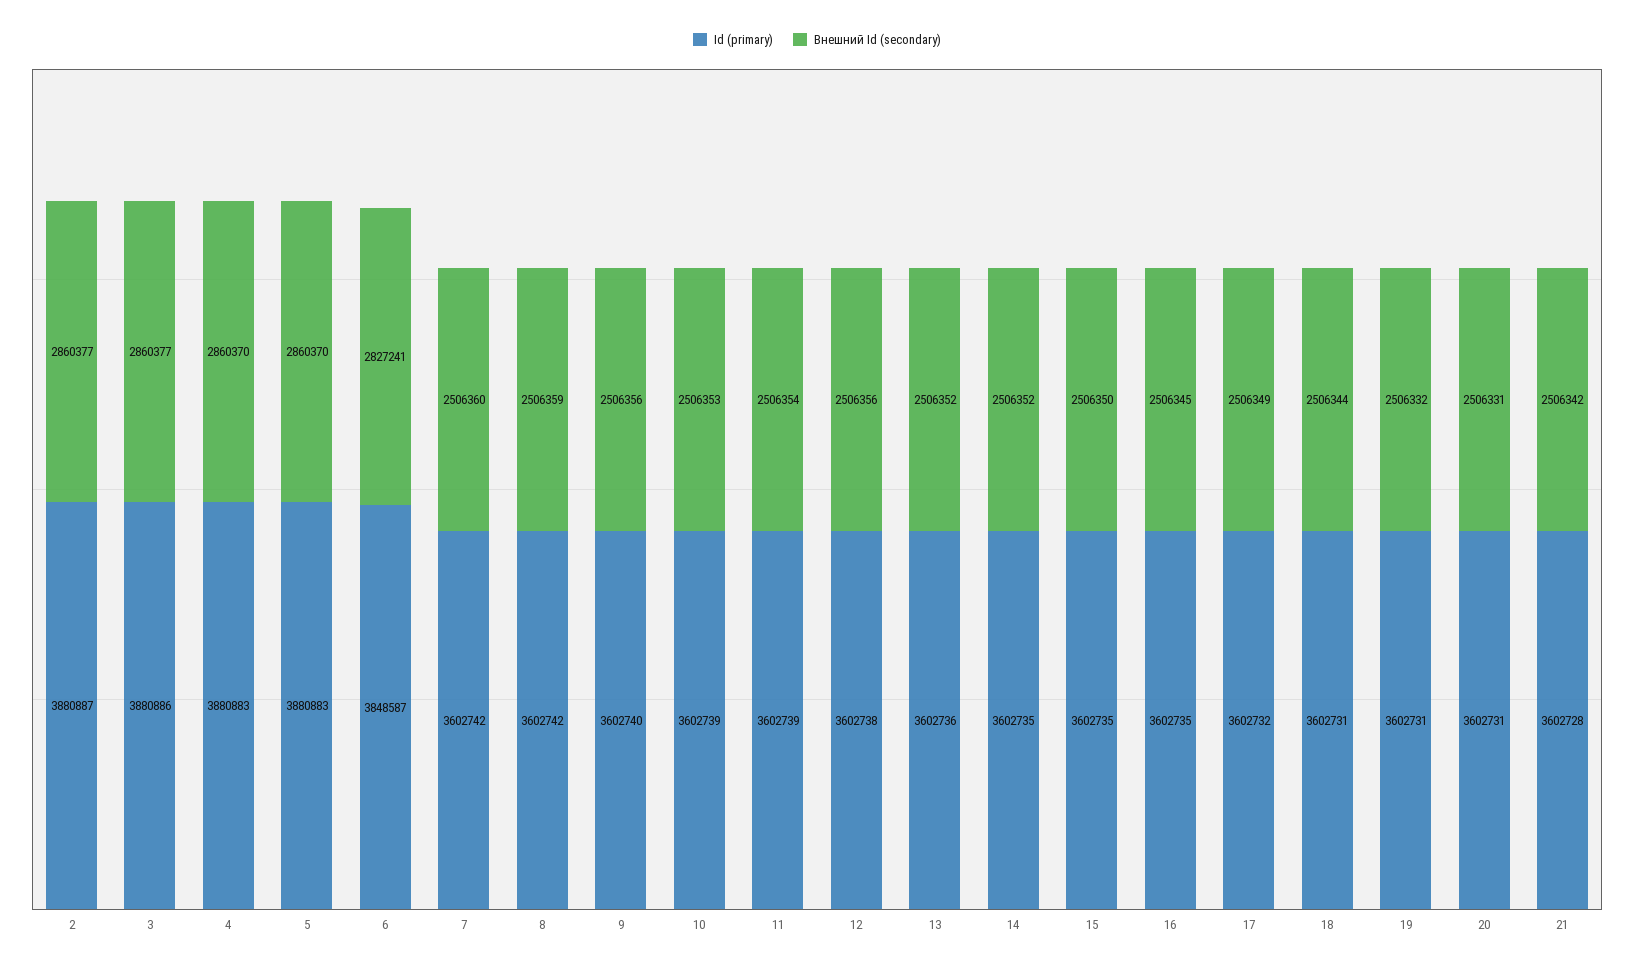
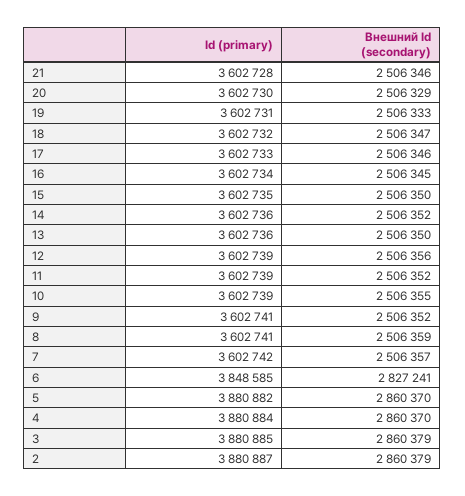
Внешний Id (secondary), 2: 2860377 -> 2860379
Id (primary), 3: 3880886 -> 3880885
Внешний Id (secondary), 3: 2860377 -> 2860379
Id (primary), 4: 3880883 -> 3880884
Id (primary), 5: 3880883 -> 3880882
Id (primary), 6: 3848587 -> 3848585
Внешний Id (secondary), 7: 2506360 -> 2506357
Id (primary), 8: 3602742 -> 3602741
Id (primary), 9: 3602740 -> 3602741
Внешний Id (secondary), 9: 2506356 -> 2506352
Внешний Id (secondary), 10: 2506353 -> 2506355
Внешний Id (secondary), 11: 2506354 -> 2506352
Id (primary), 12: 3602738 -> 3602739
Внешний Id (secondary), 13: 2506352 -> 2506350
Id (primary), 14: 3602735 -> 3602736
Id (primary), 16: 3602735 -> 3602734
Id (primary), 17: 3602732 -> 3602733
Внешний Id (secondary), 17: 2506349 -> 2506346
Id (primary), 18: 3602731 -> 3602732
Внешний Id (secondary), 18: 2506344 -> 2506347
Внешний Id (secondary), 19: 2506332 -> 2506333
Id (primary), 20: 3602731 -> 3602730
Внешний Id (secondary), 20: 2506331 -> 2506329
Внешний Id (secondary), 21: 2506342 -> 2506346

